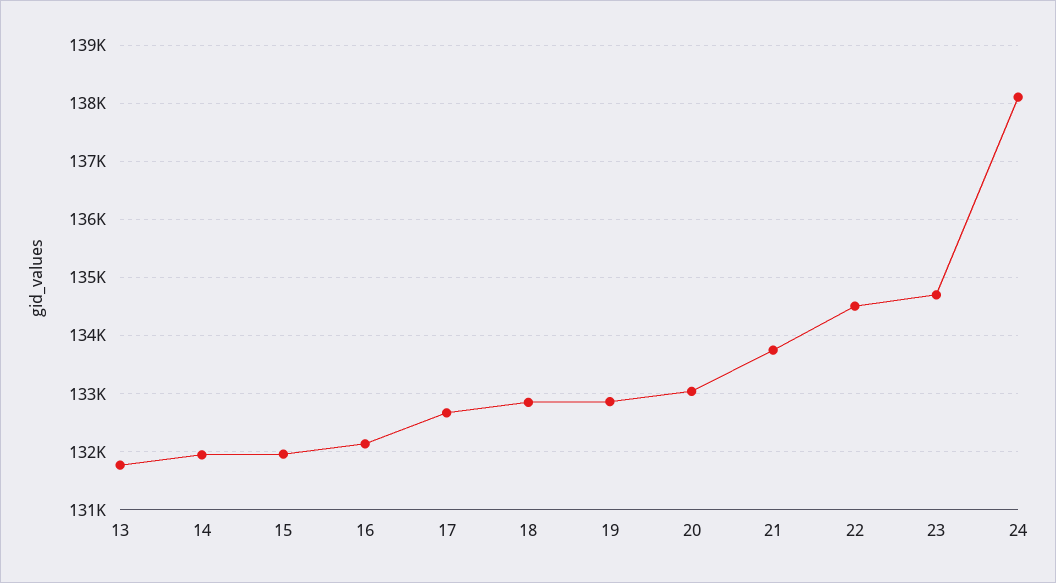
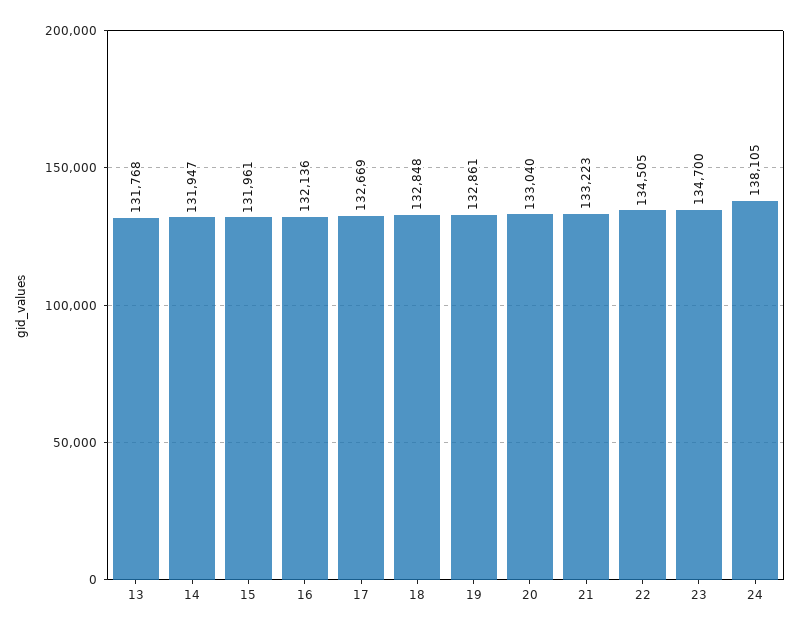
21: 133800 -> 133223

